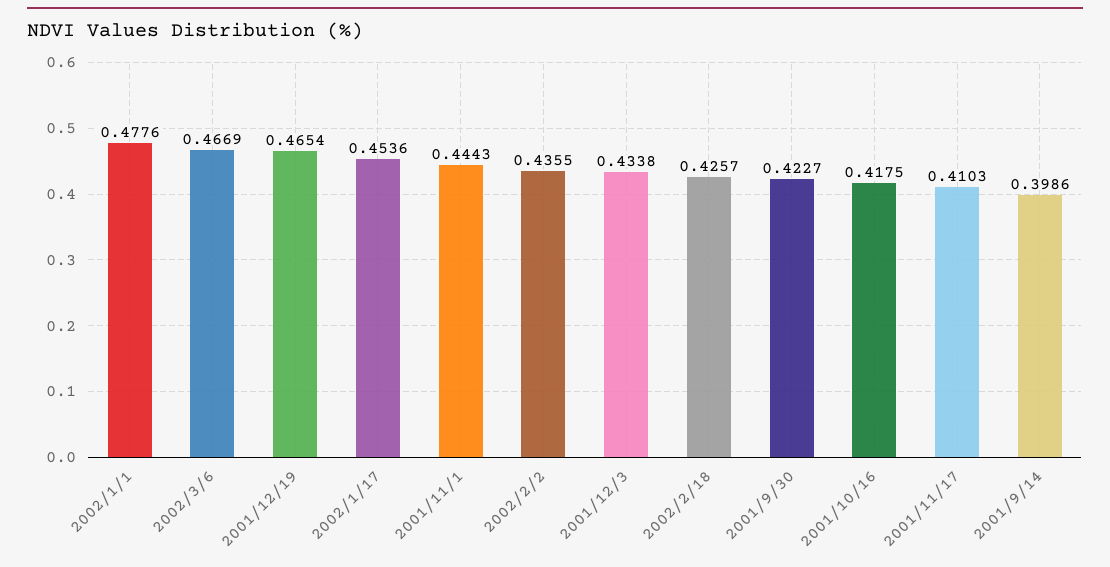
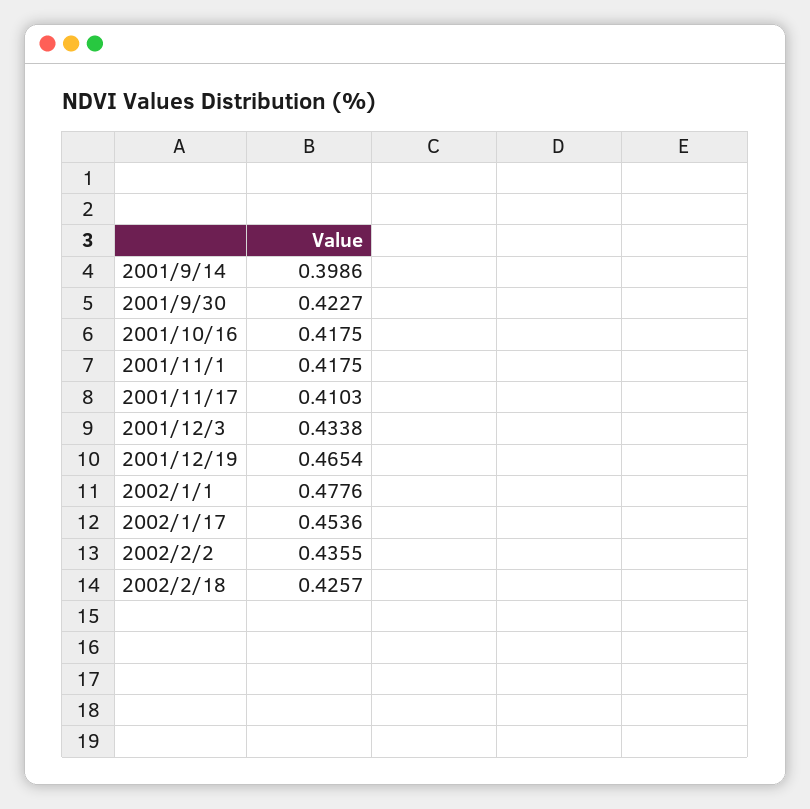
2002/3/6: 0.4669 -> none
2001/11/1: 0.4443 -> 0.4175

